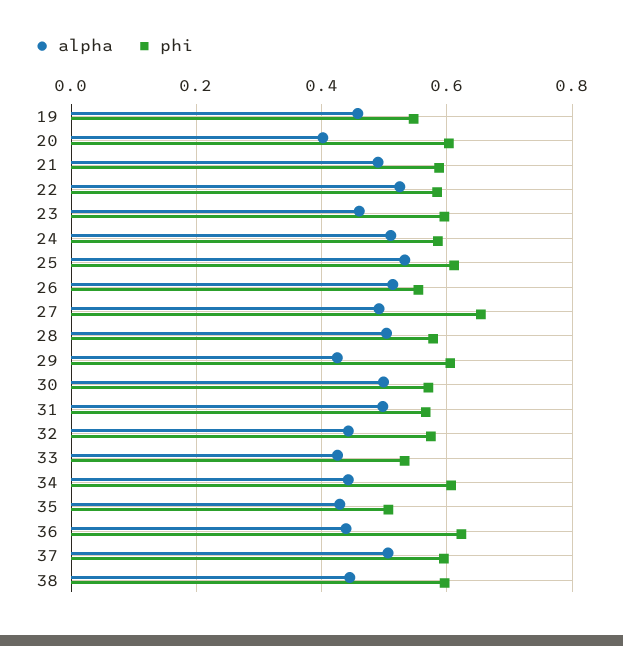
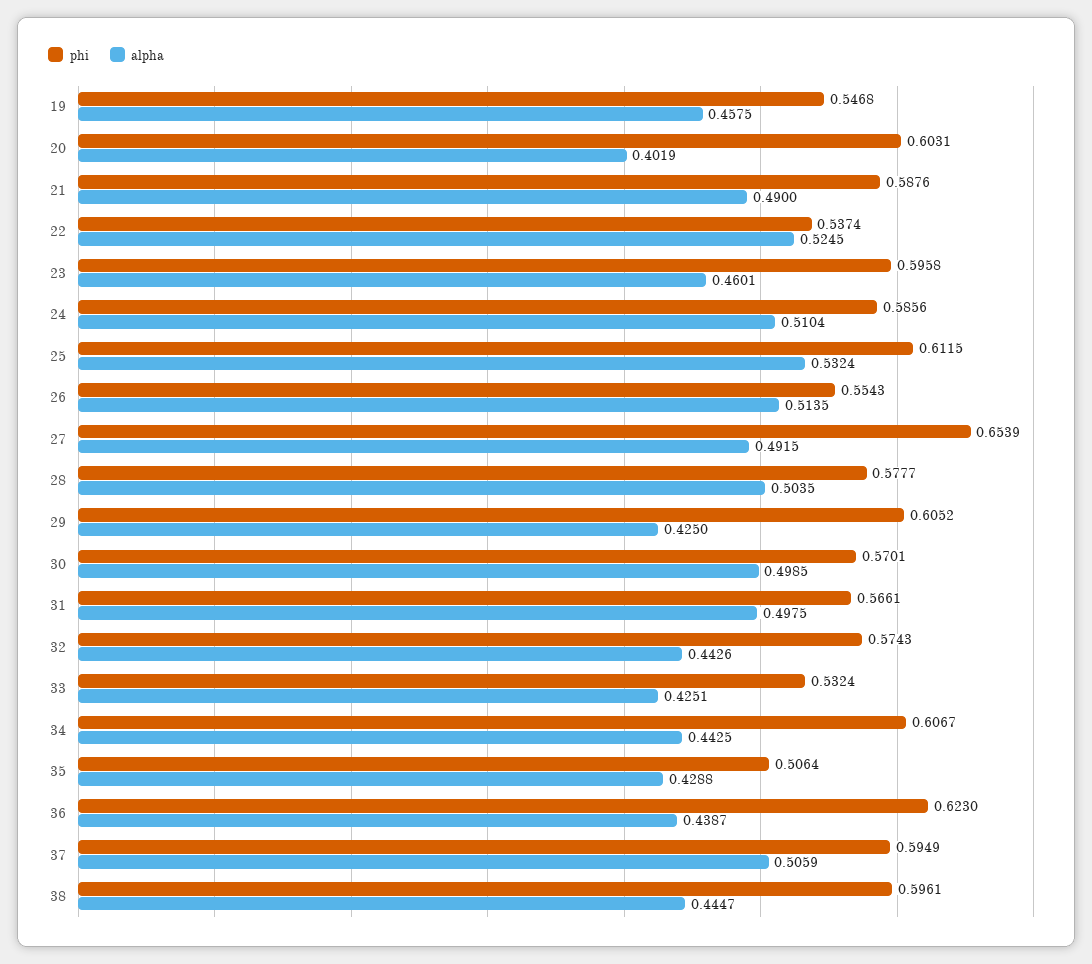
phi, 22: 0.58 -> 0.5374

